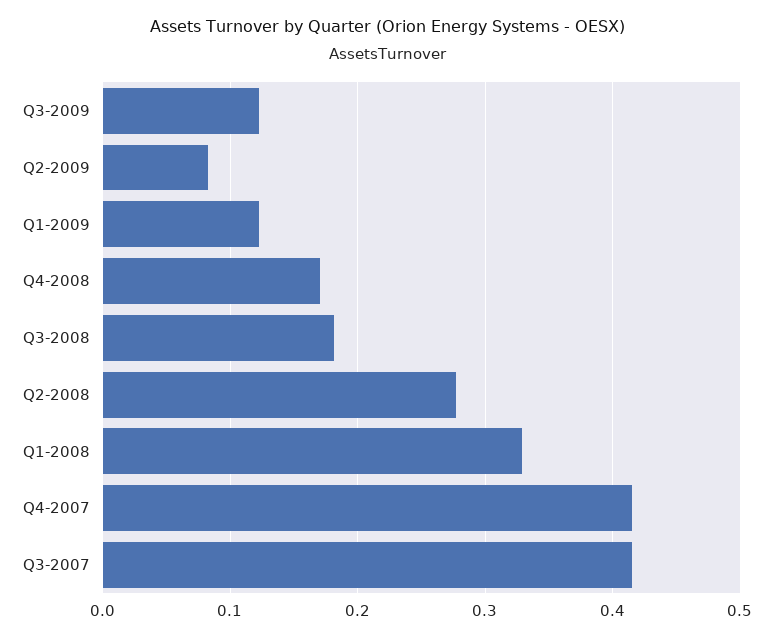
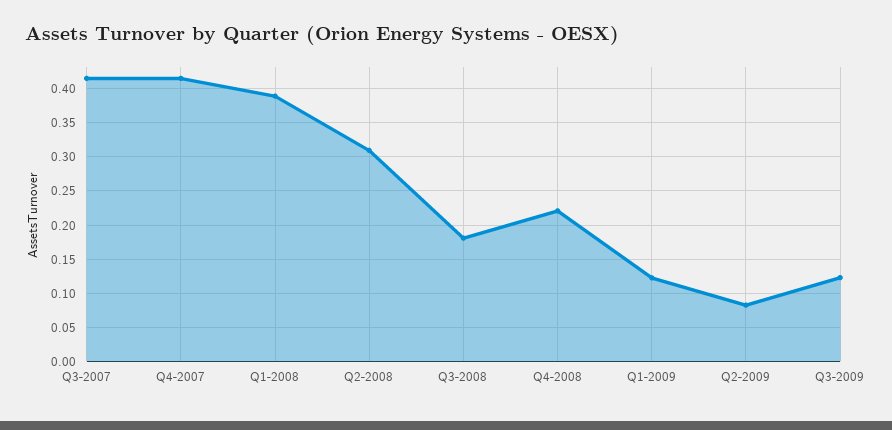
Q4-2008: 0.17 -> 0.22
Q2-2008: 0.28 -> 0.31
Q1-2008: 0.33 -> 0.39

